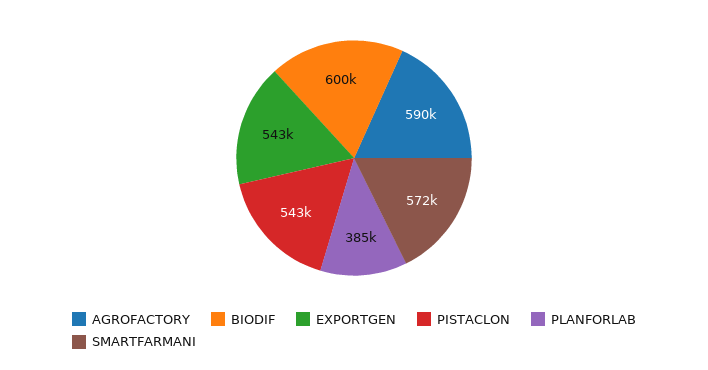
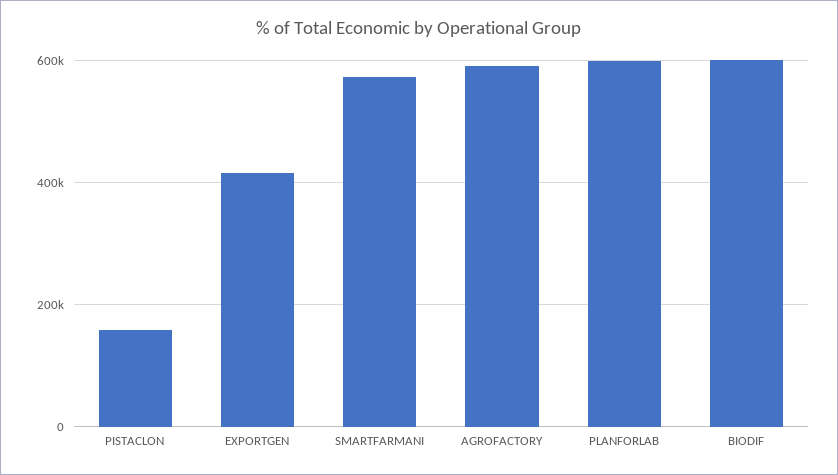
EXPORTGEN: 543000 -> 420000
PISTACLON: 543000 -> 160000
PLANFORLAB: 385000 -> 600000

